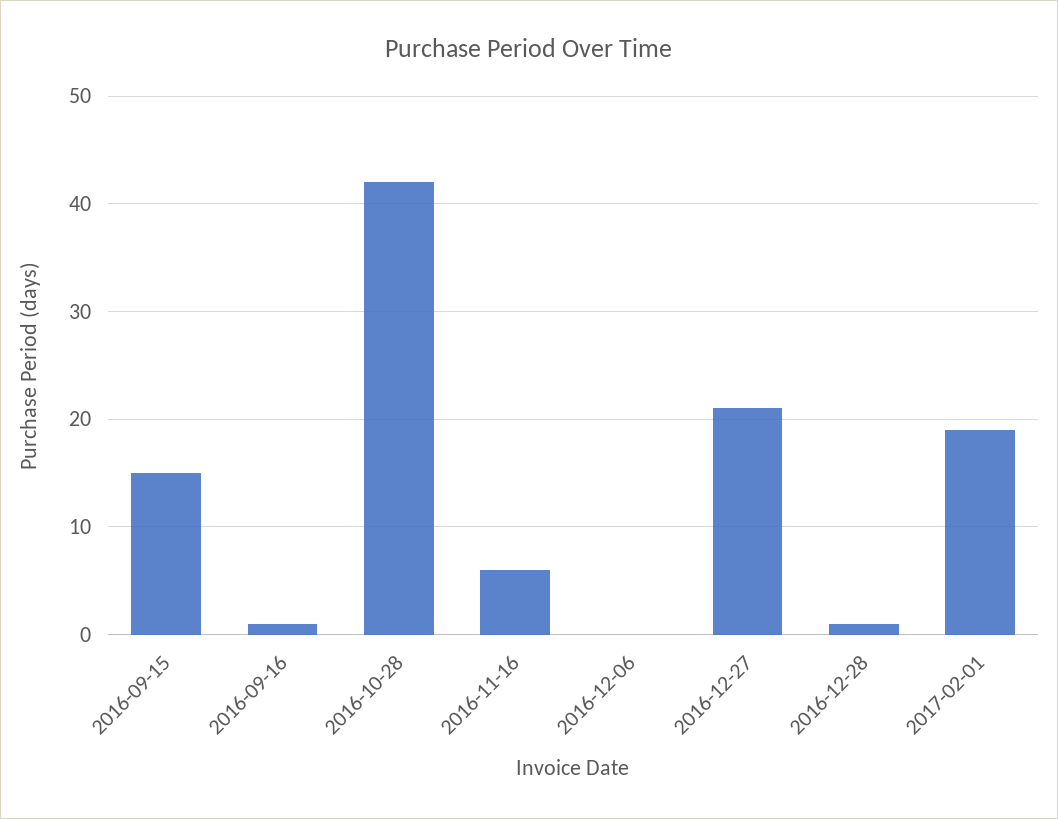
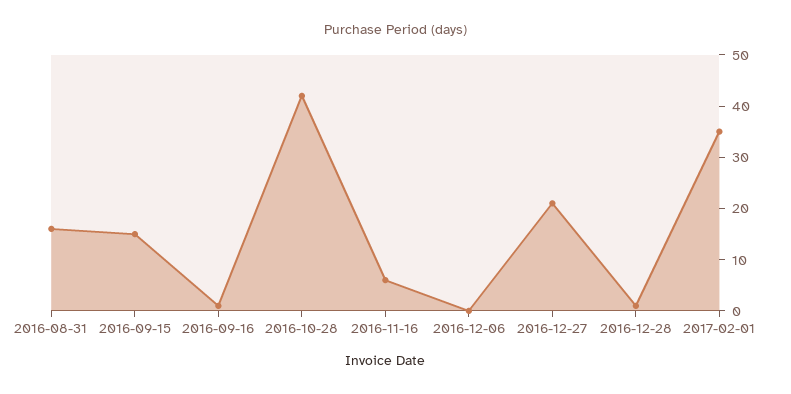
2017-02-01: 19 -> 35
2016-08-31: none -> 15

